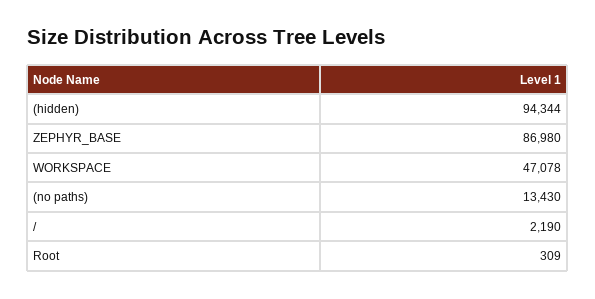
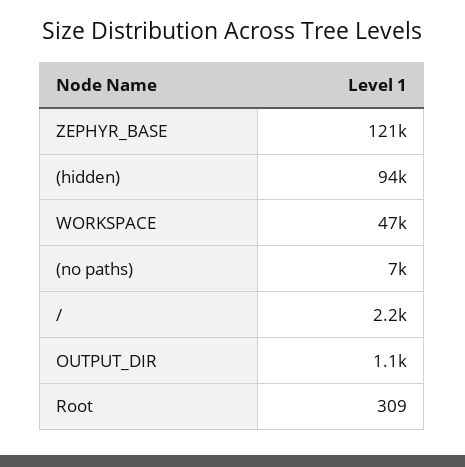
ZEPHYR_BASE: 86980 -> 121000
(no paths): 13430 -> 7000
OUTPUT_DIR: none -> 1100

